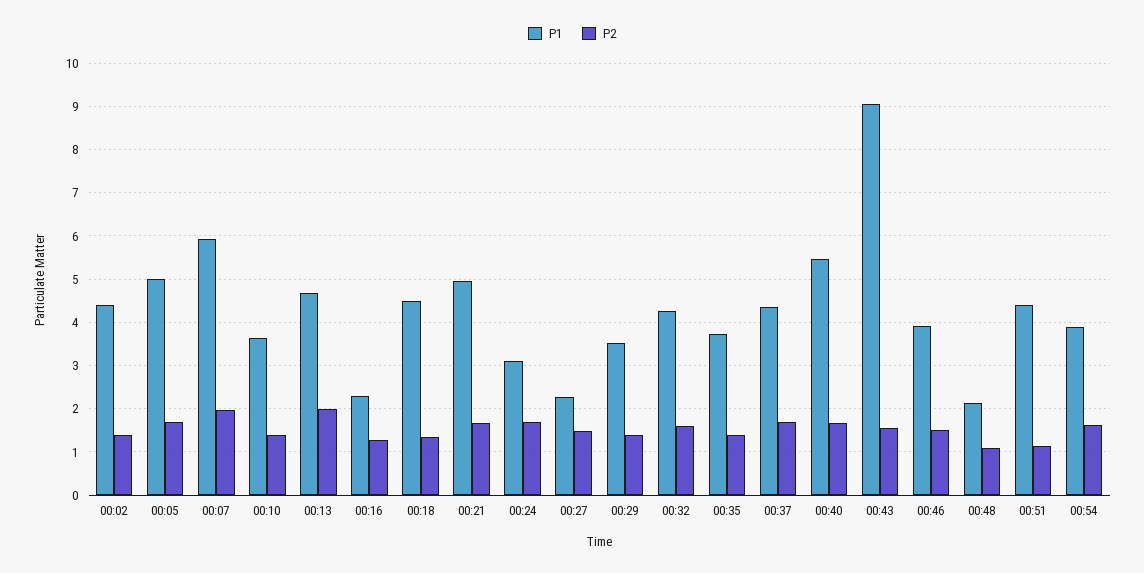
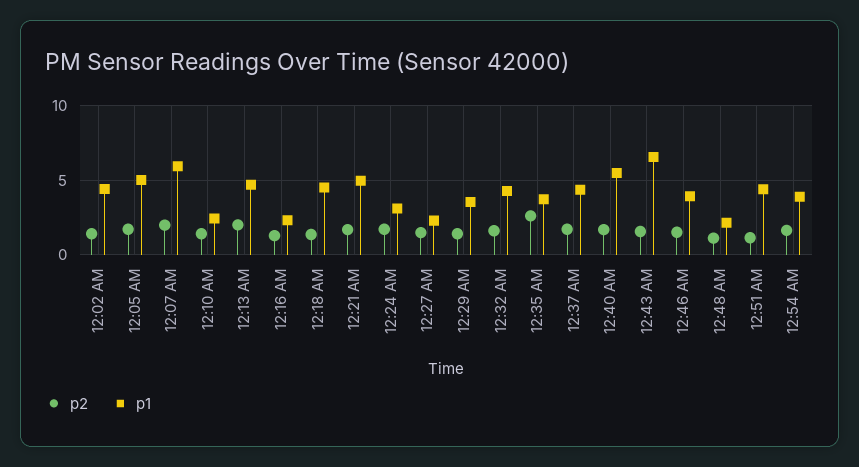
P1, 00:10: 3.6 -> 2.5
P2, 00:35: 1.4 -> 2.5
P1, 00:43: 9 -> 6.5

